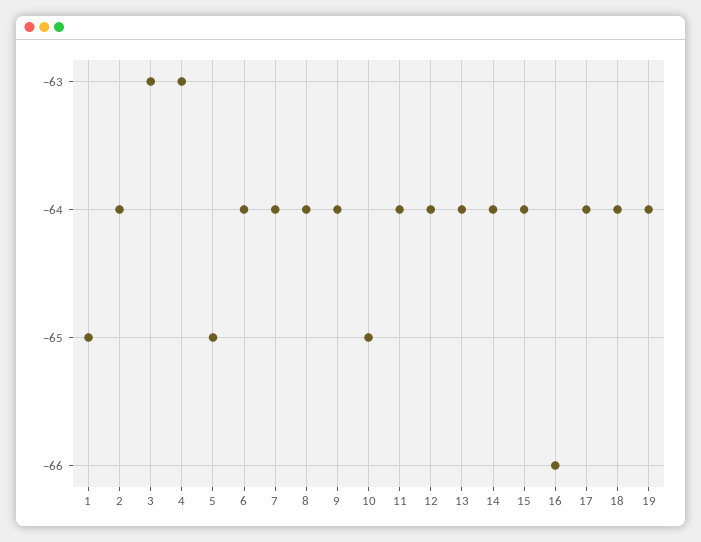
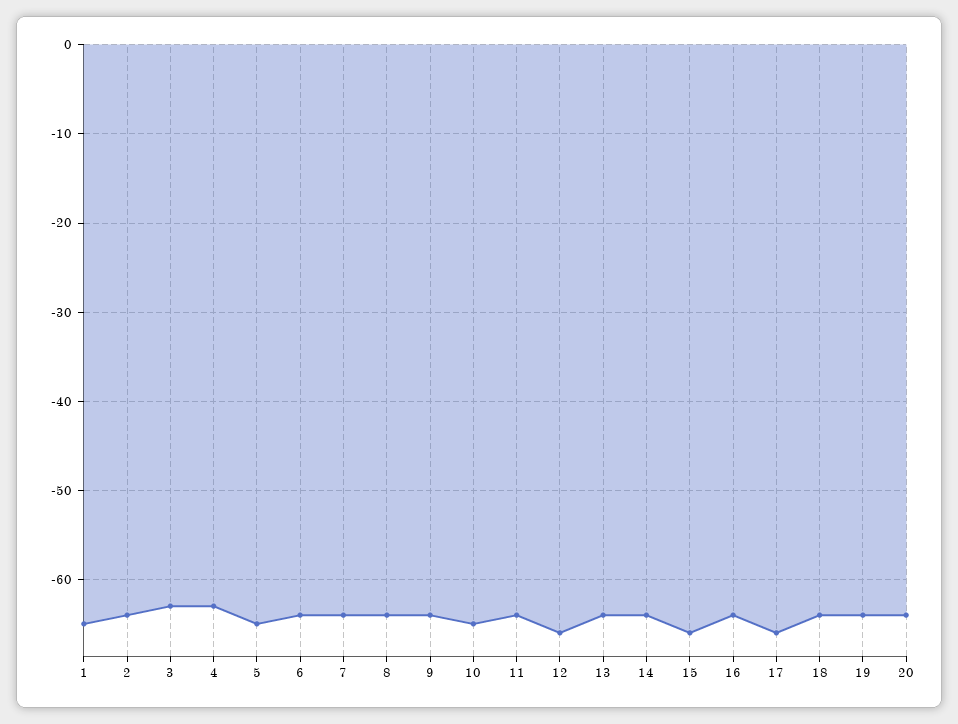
12: -64 -> -66
15: -64 -> -66
16: -66 -> -64
17: -64 -> -66
20: none -> -64

